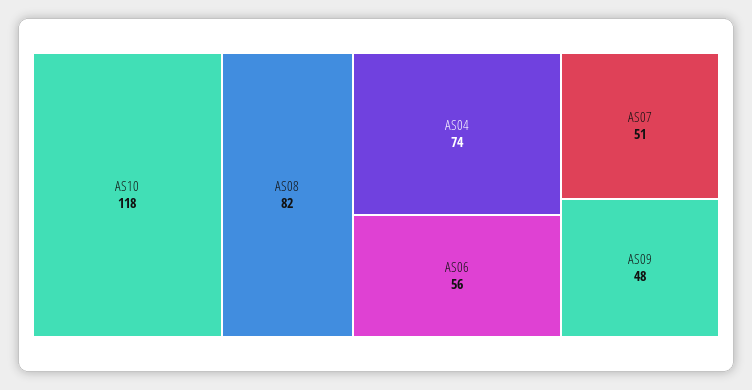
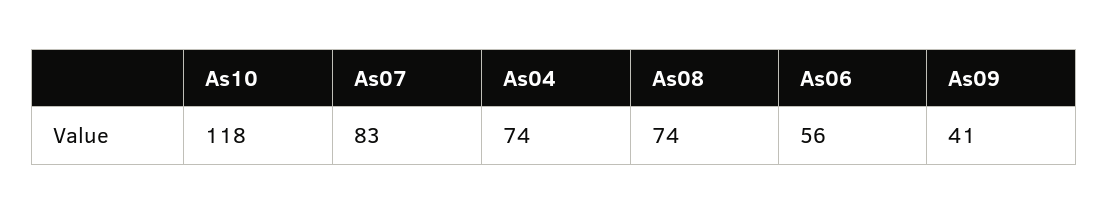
AS08: 82 -> 74
AS07: 51 -> 83
AS09: 48 -> 41

